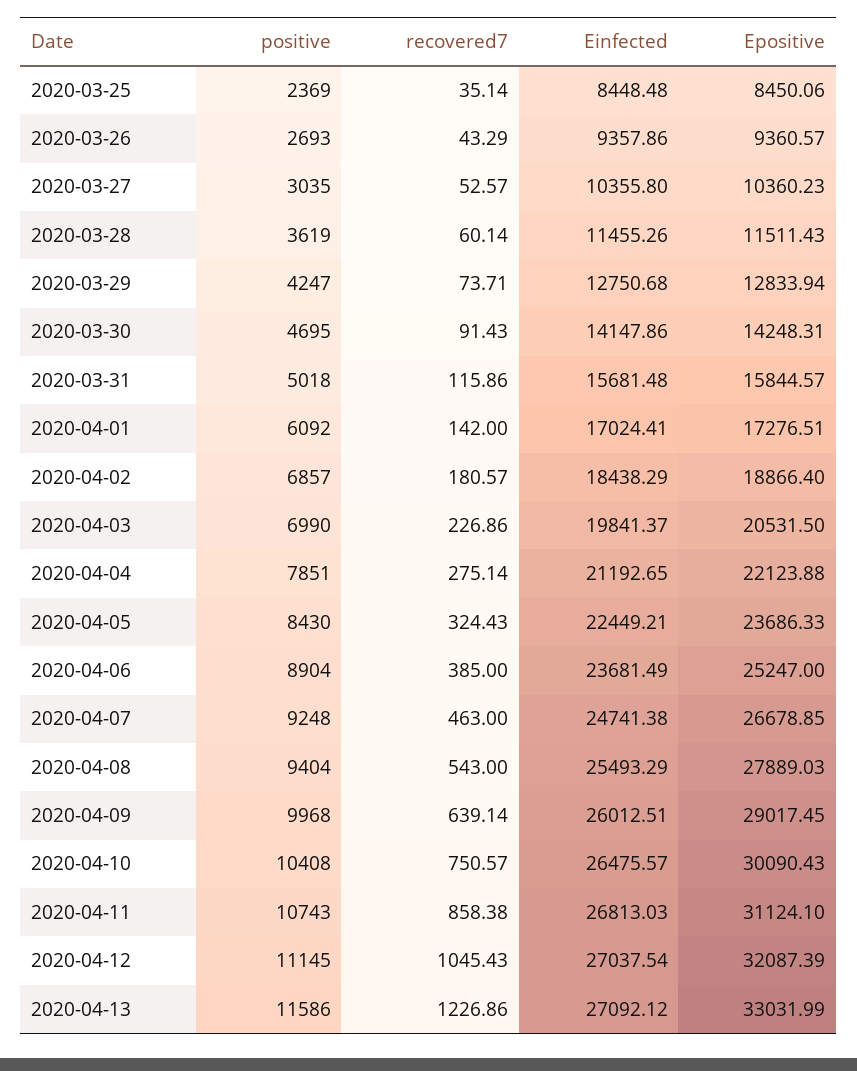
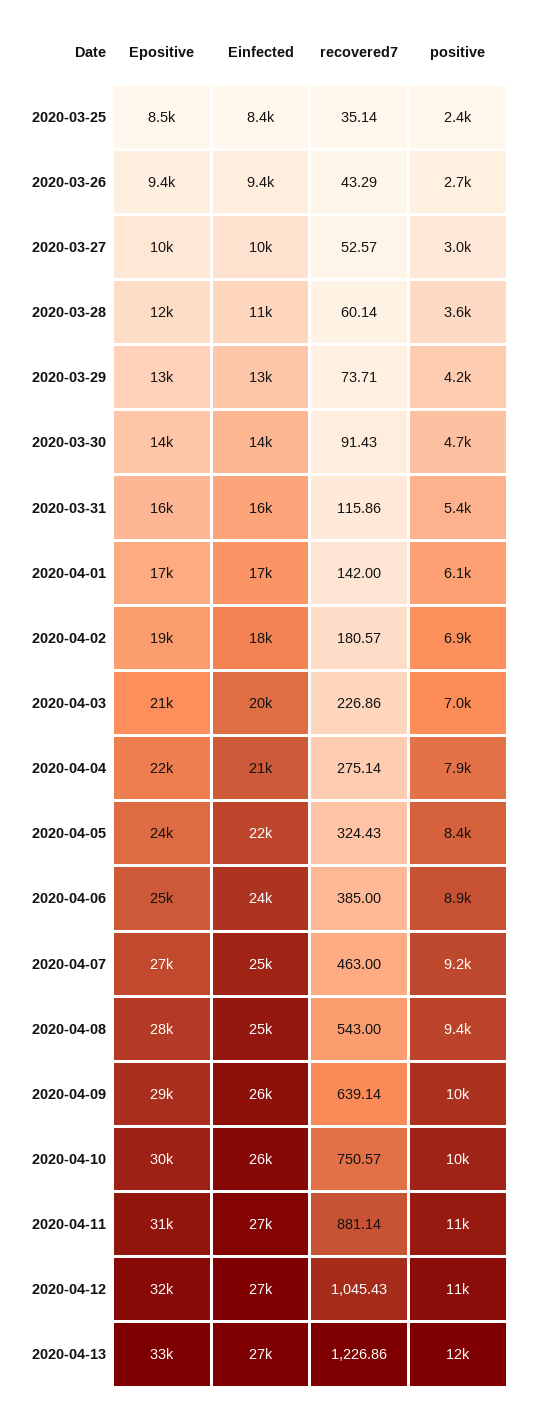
positive, 2020-03-31: 5018 -> 5400
recovered7, 2020-04-11: 858.38 -> 881.14

